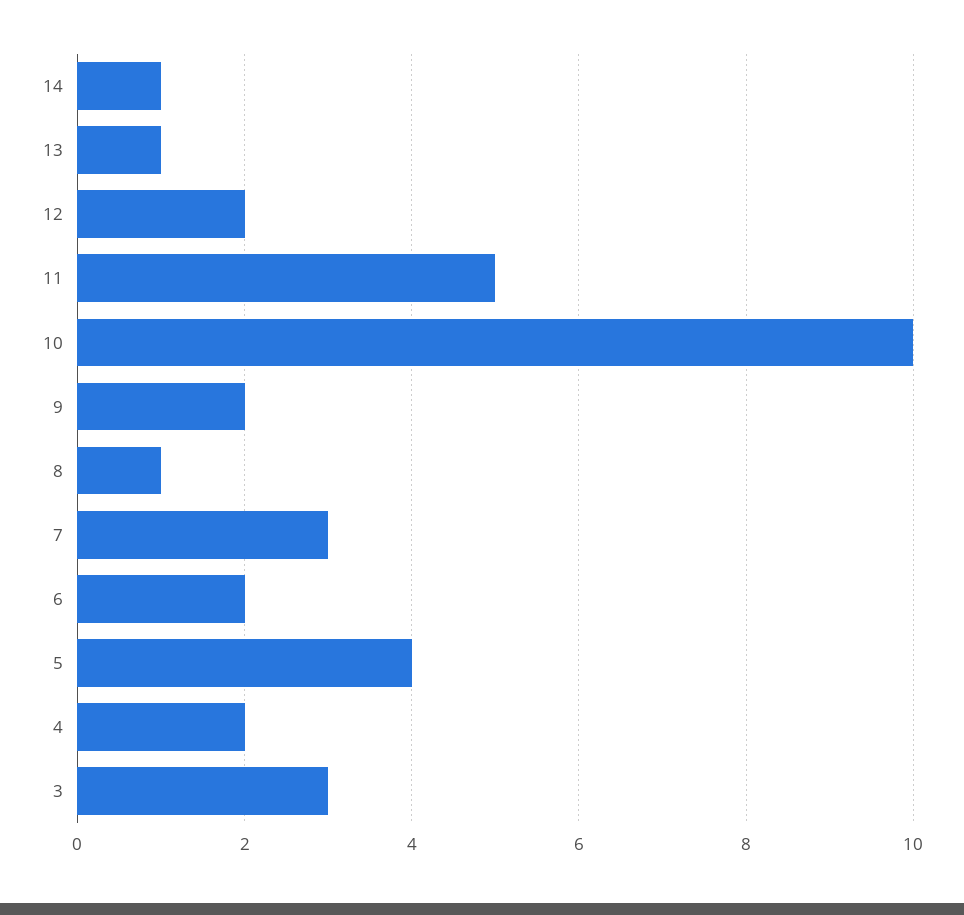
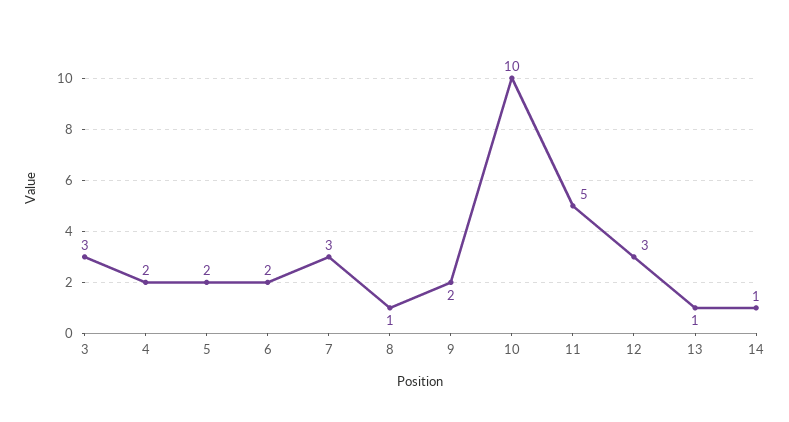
12: 2 -> 3
5: 4 -> 2

